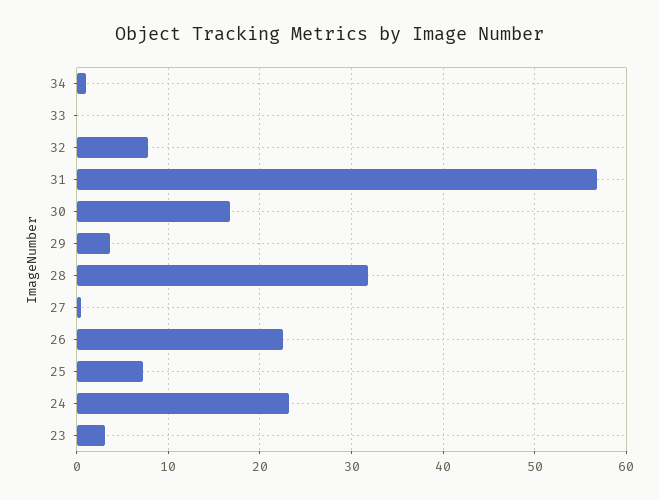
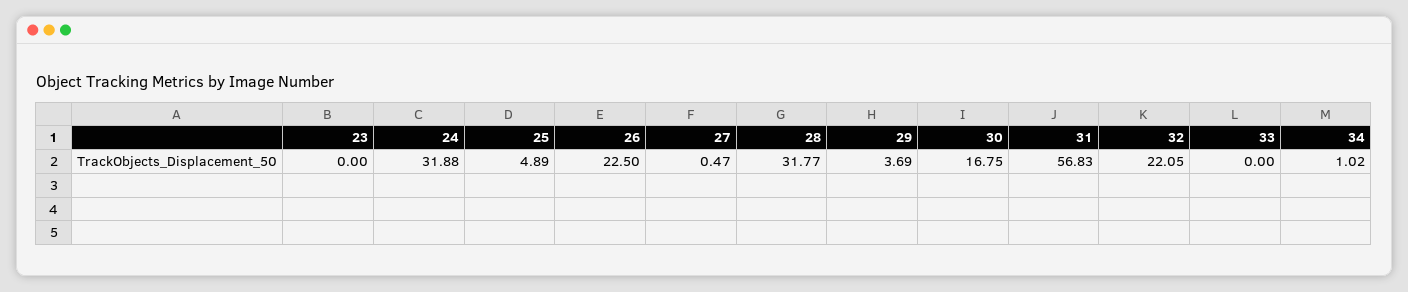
32: 8 -> 22.05
25: 7 -> 4.89
24: 23 -> 31.88
23: 3 -> 0

